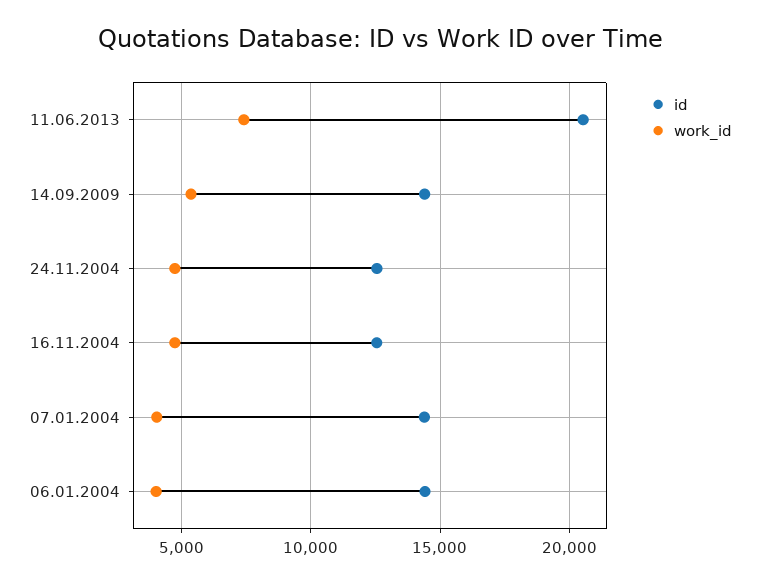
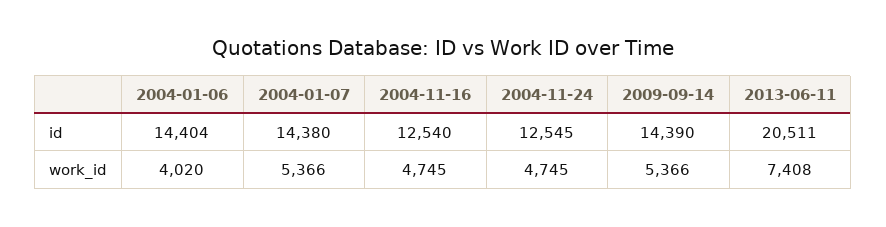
work_id, 07.01.2004: 4000 -> 5366

